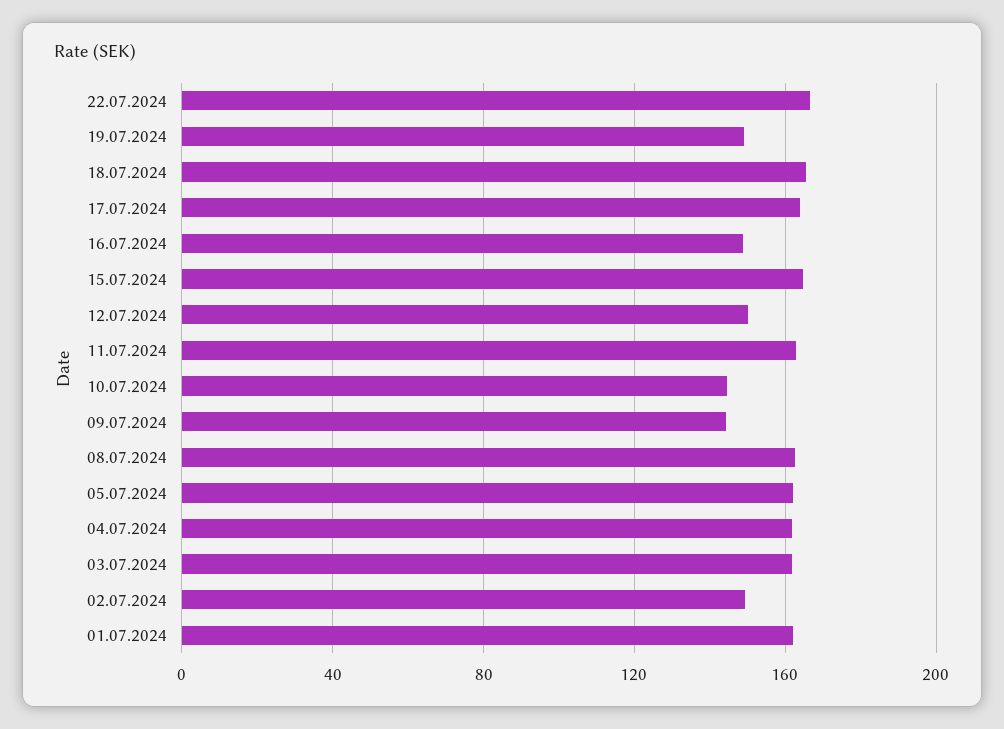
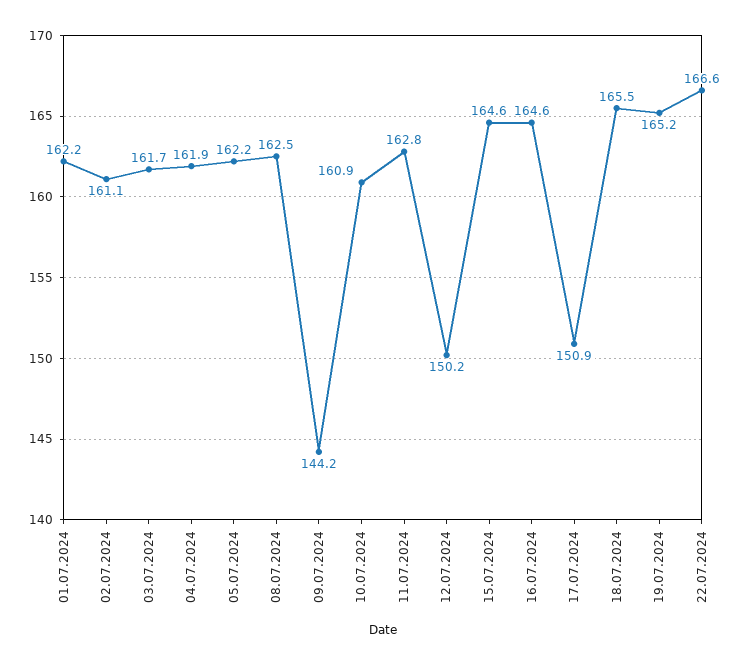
19.07.2024: 150 -> 165.2
17.07.2024: 165 -> 150.9
16.07.2024: 150 -> 164.6
10.07.2024: 145 -> 160.9
02.07.2024: 150 -> 161.1

